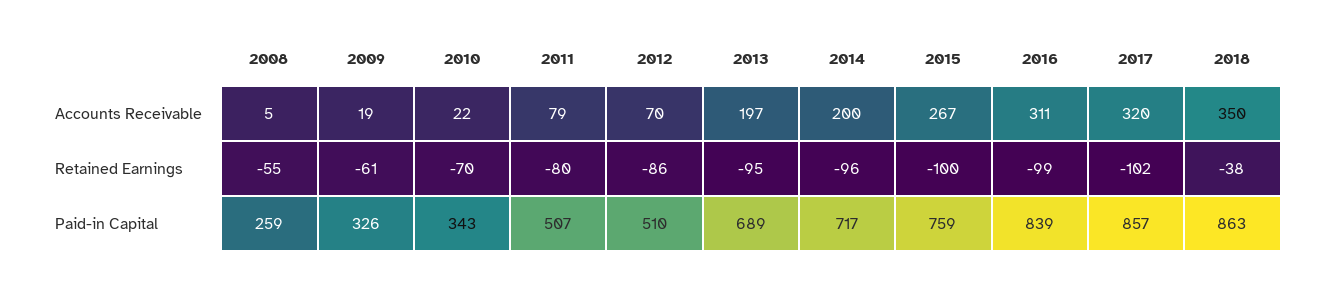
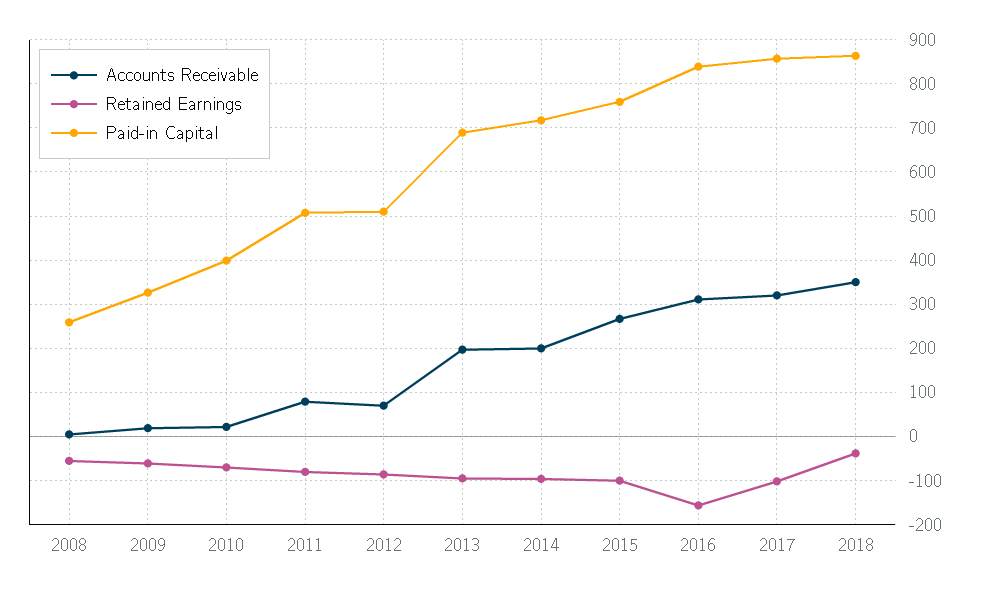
Retained Earnings, 2016: -99 -> -160
Paid-in Capital, 2010: 343 -> 400

